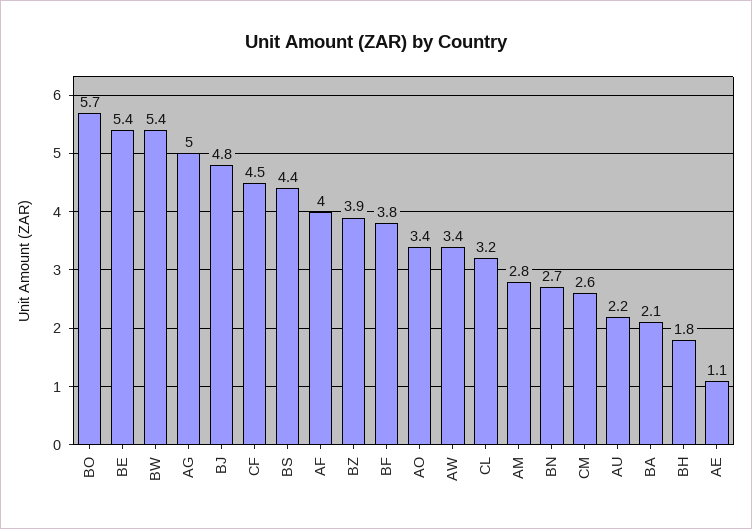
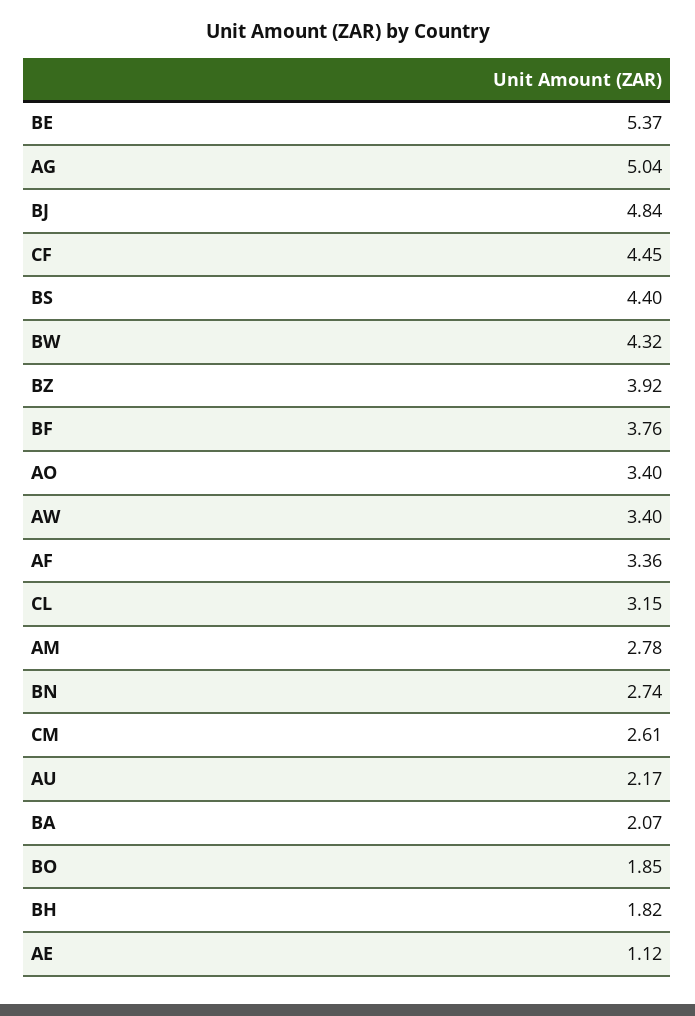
BO: 5.7 -> 1.85
BW: 5.4 -> 4.32
AF: 4 -> 3.36

